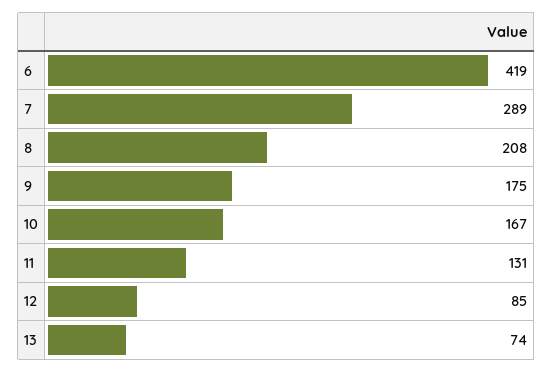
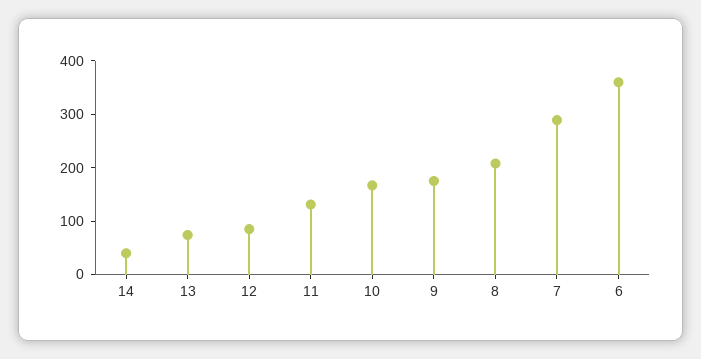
6: 419 -> 360
14: none -> 40

